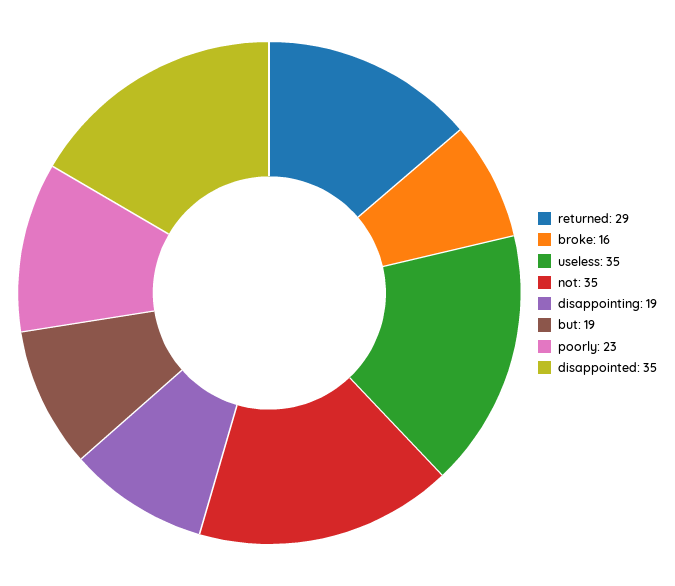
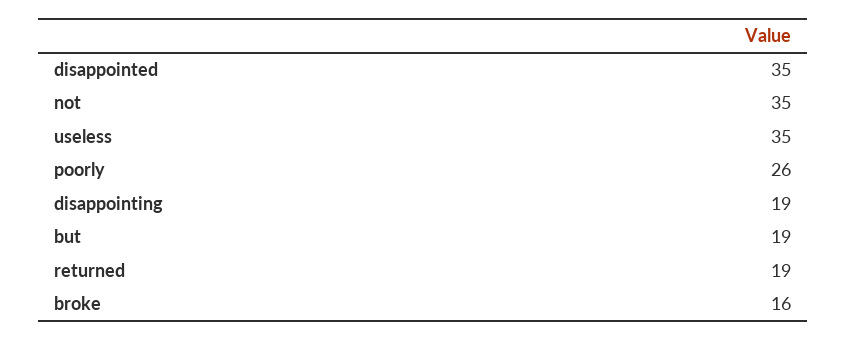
returned: 29 -> 19
poorly: 23 -> 26

